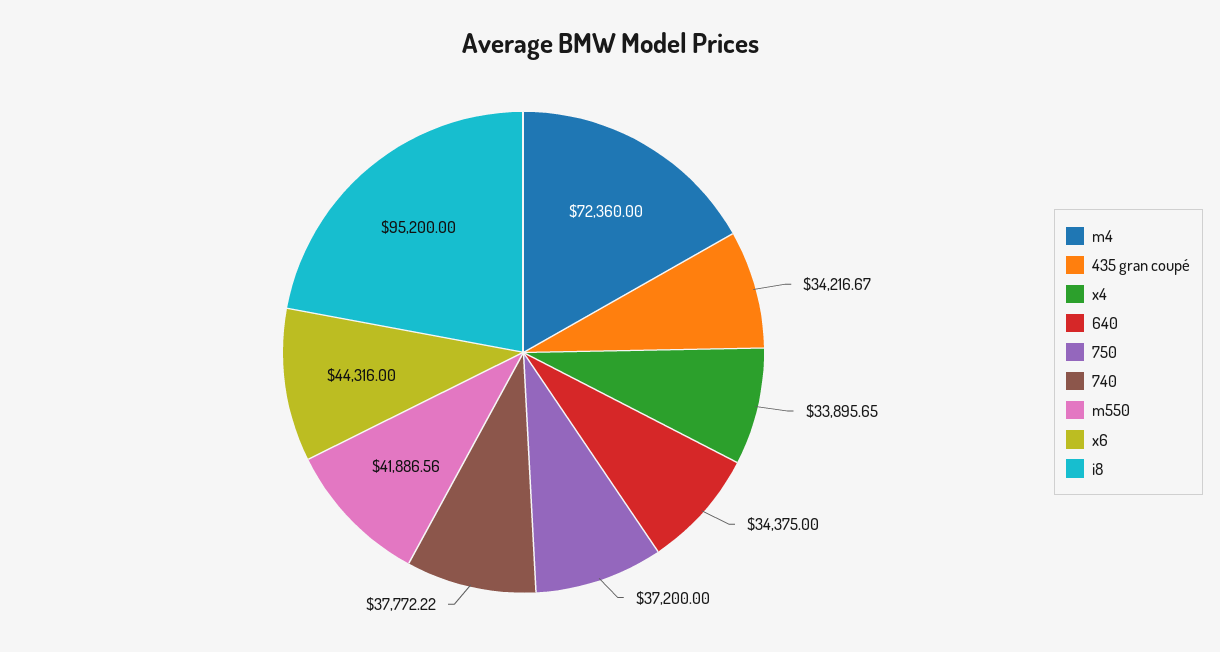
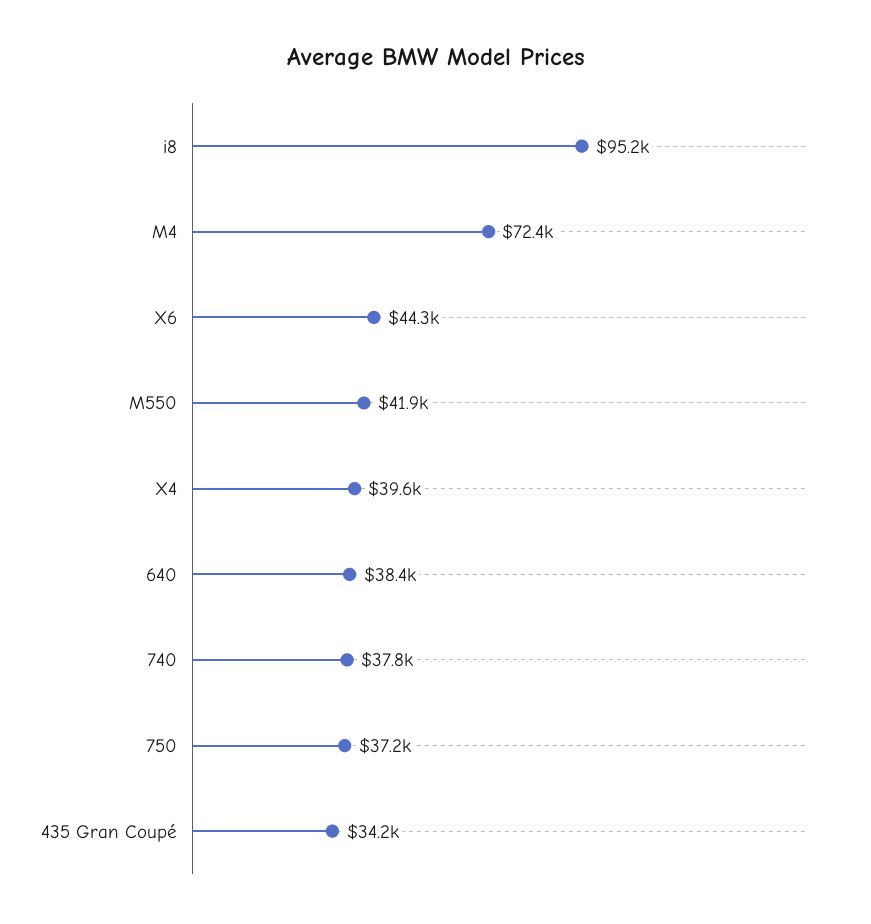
x4: 33895.65 -> 39600
640: 34375 -> 38400

